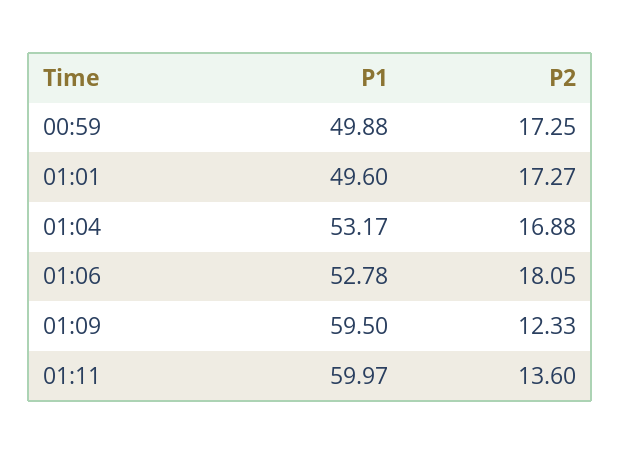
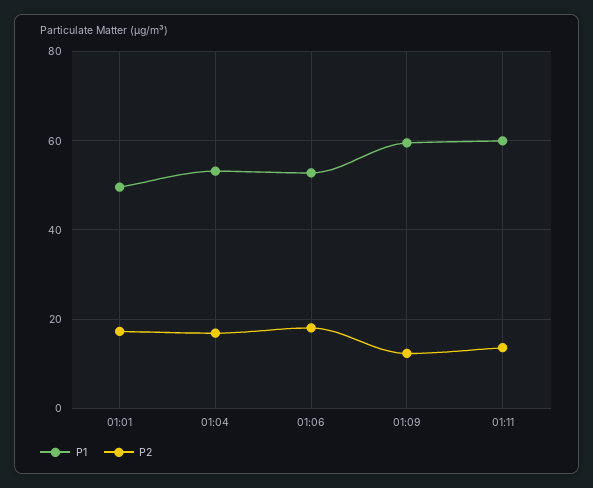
P1, 00:59: 49.88 -> none
P2, 00:59: 17.25 -> none

